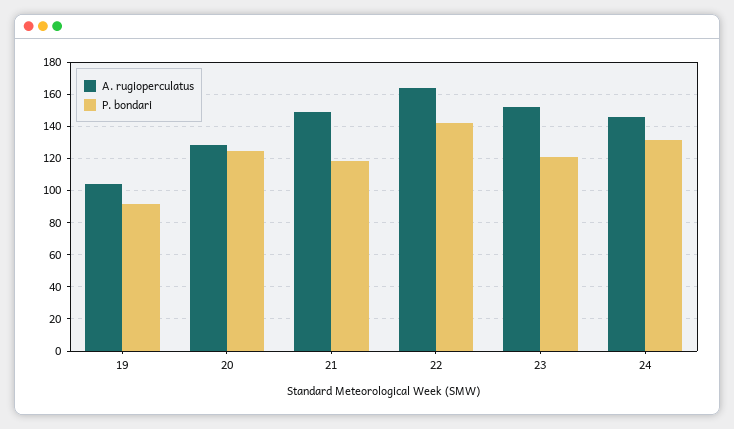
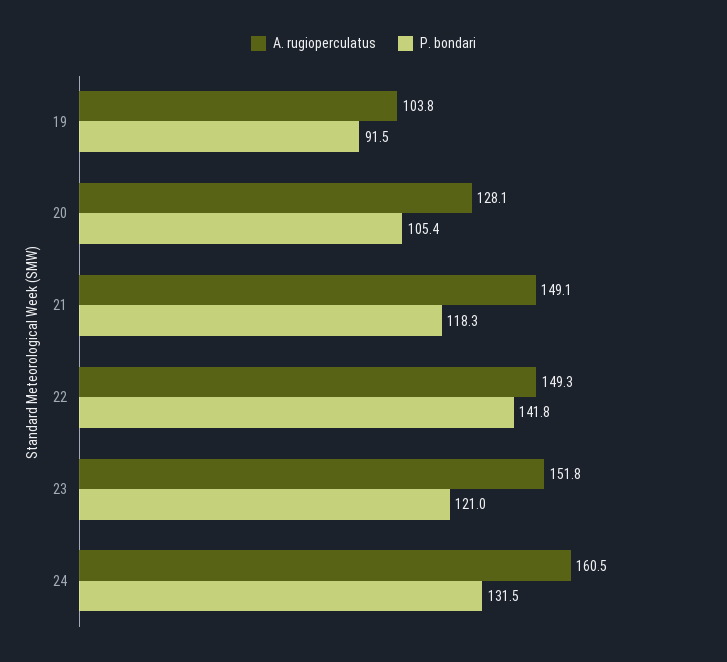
P. bondari, 20: 125 -> 105.4
A. rugioperculatus, 22: 165 -> 149.3
A. rugioperculatus, 24: 145 -> 160.5

